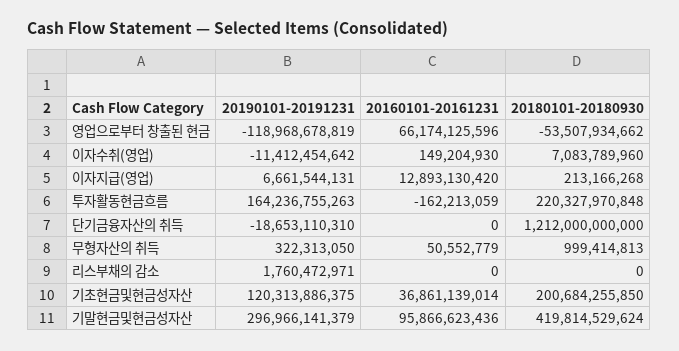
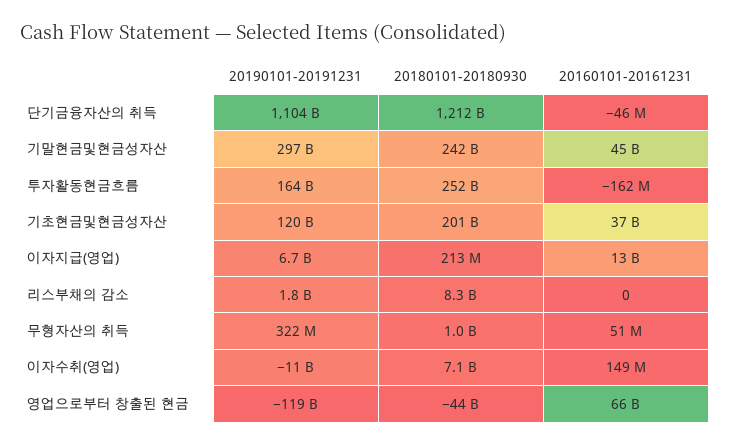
20180101-20180930, 영업으로부터 창출된 현금: -53507934662 -> -44000000000
20180101-20180930, 투자활동현금흐름: 220327970848 -> 252000000000
20190101-20191231, 단기금융자산의 취득: -18653110310 -> 1104000000000
20160101-20161231, 단기금융자산의 취득: 0 -> -46000000
20180101-20180930, 리스부채의 감소: 0 -> 8300000000
20160101-20161231, 기말현금및현금성자산: 95866623436 -> 45000000000
20180101-20180930, 기말현금및현금성자산: 419814529624 -> 242000000000

